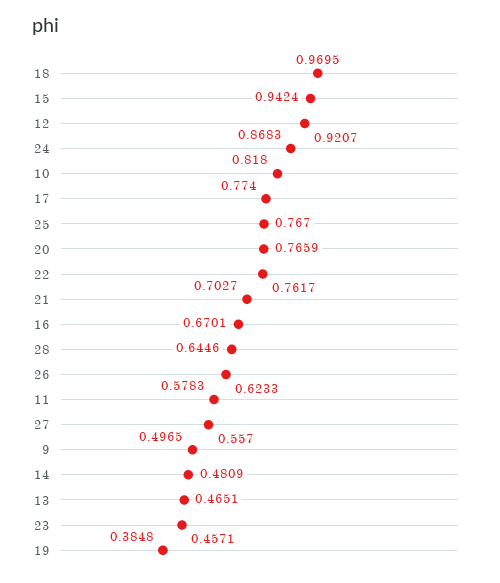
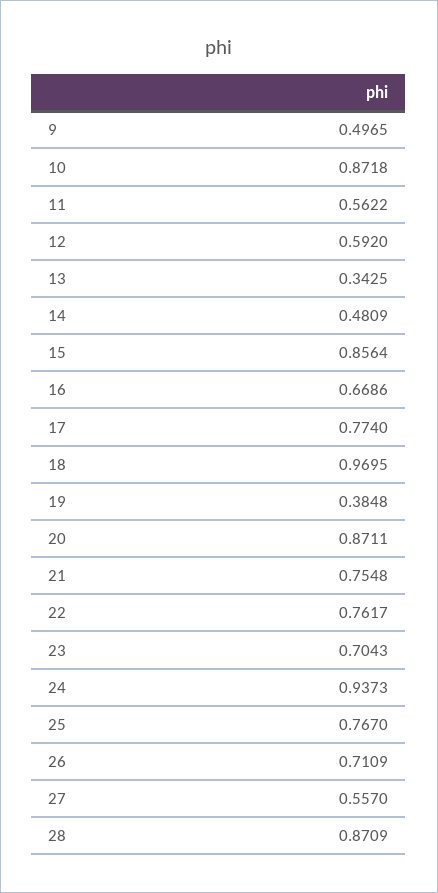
15: 0.9424 -> 0.8564
12: 0.9207 -> 0.592
24: 0.8683 -> 0.9373
10: 0.818 -> 0.8718
20: 0.7659 -> 0.8711
21: 0.7027 -> 0.7548
16: 0.6701 -> 0.6686
28: 0.6446 -> 0.8709
26: 0.6233 -> 0.7109
11: 0.5783 -> 0.5622
13: 0.4651 -> 0.3425
23: 0.4571 -> 0.7043

